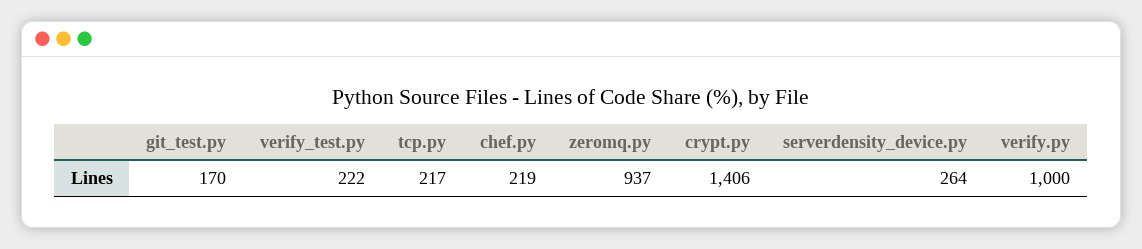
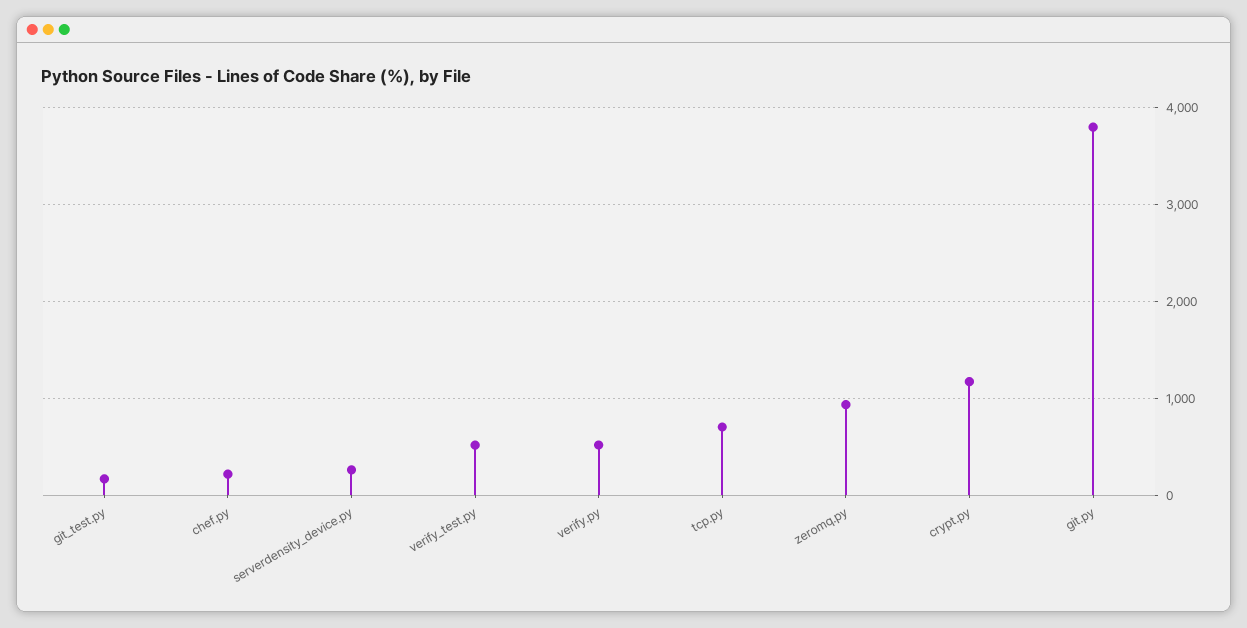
verify_test.py: 222 -> 500
tcp.py: 217 -> 700
crypt.py: 1406 -> 1200
verify.py: 1000 -> 500
git.py: none -> 3800

